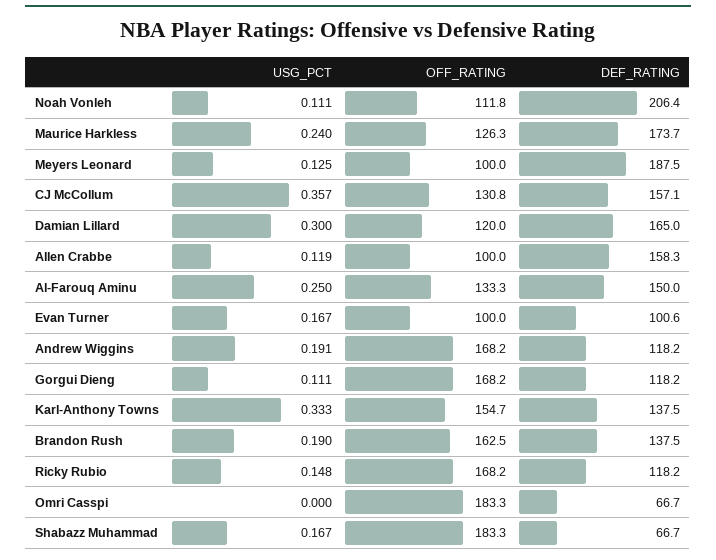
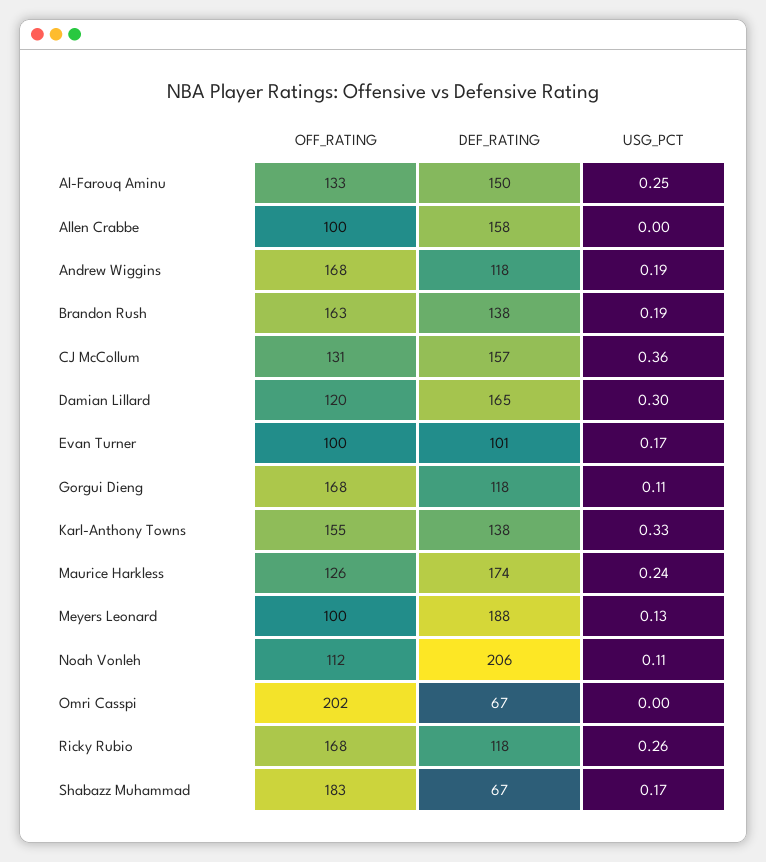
USG_PCT, Allen Crabbe: 0.119 -> 0
USG_PCT, Ricky Rubio: 0.148 -> 0.26
OFF_RATING, Omri Casspi: 183.3 -> 202

